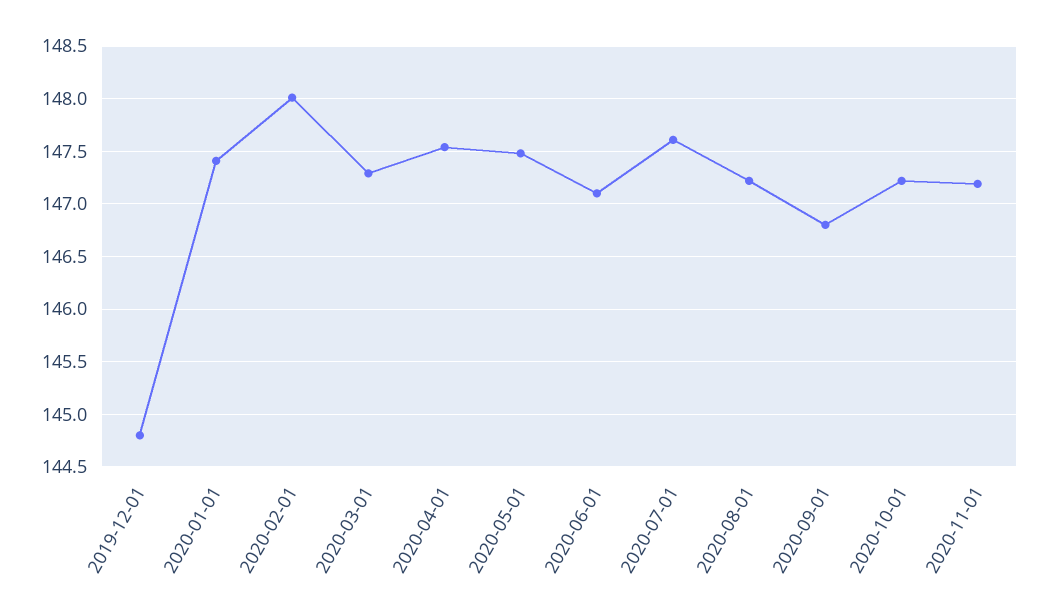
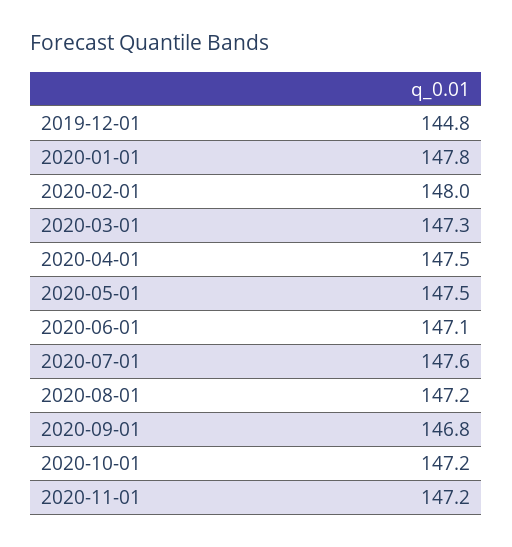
2020-01-01: 147.4 -> 147.8

